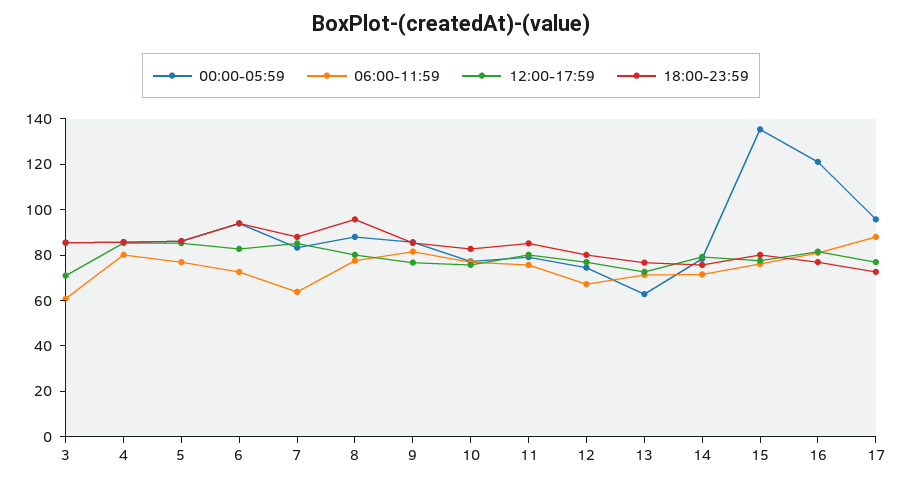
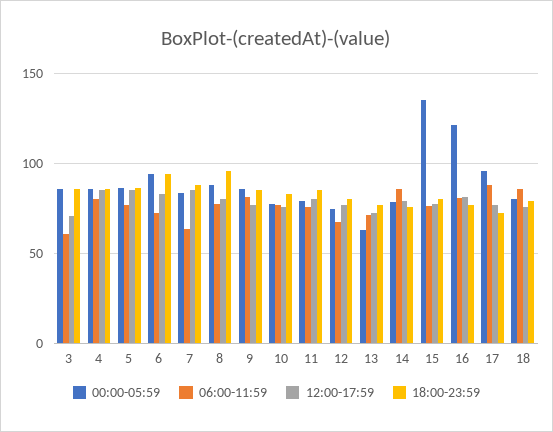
06:00-11:59, 14: 70 -> 85
00:00-05:59, 18: none -> 80
06:00-11:59, 18: none -> 85
12:00-17:59, 18: none -> 75
18:00-23:59, 18: none -> 80

